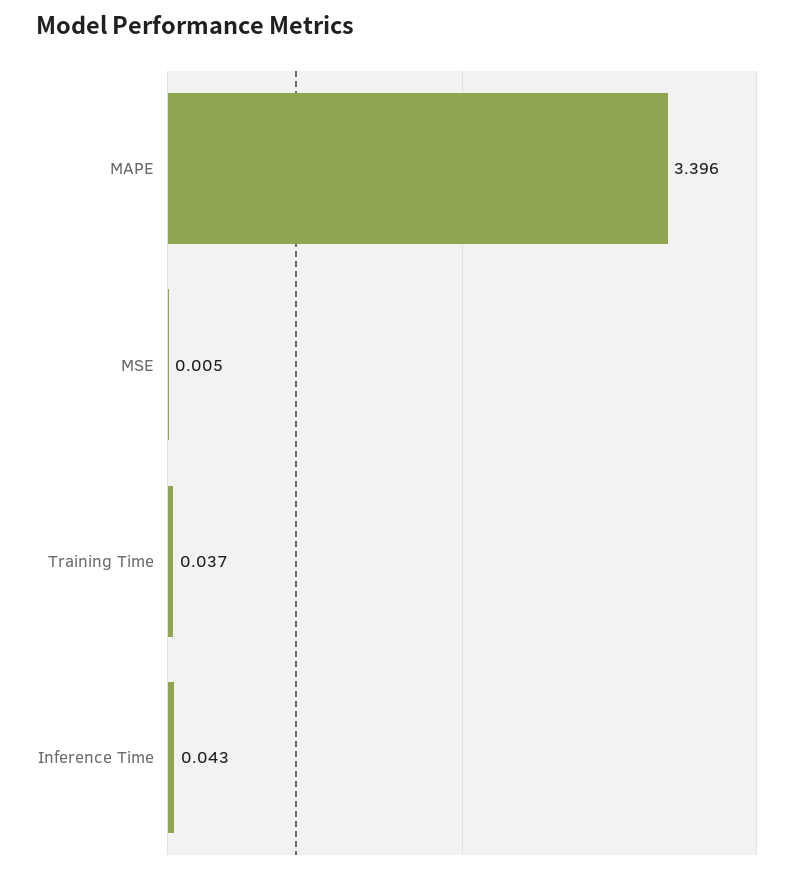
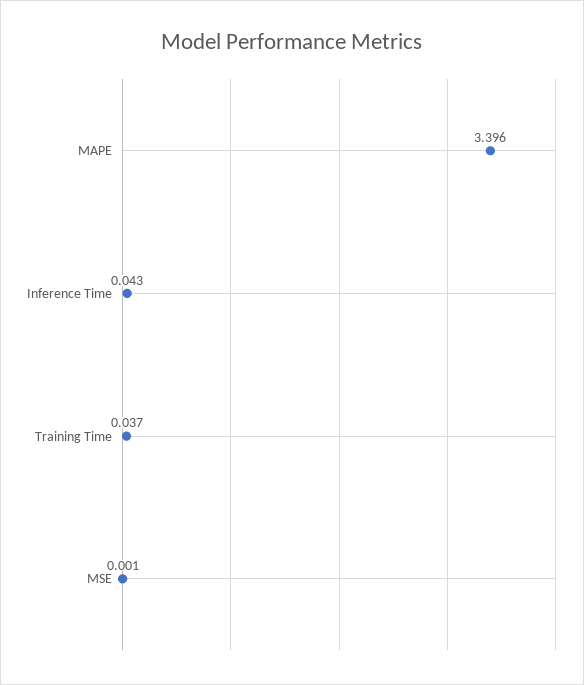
MSE: 0.005 -> 0.001

